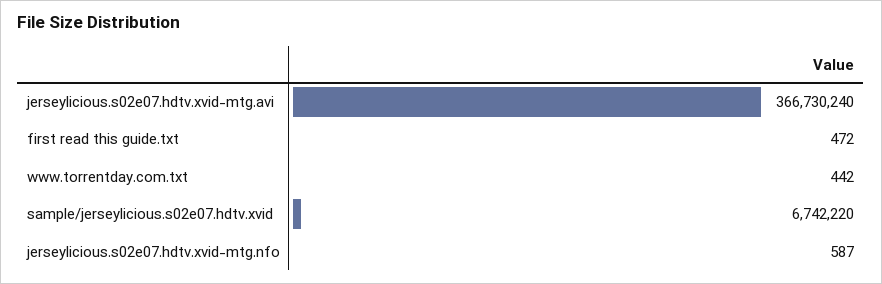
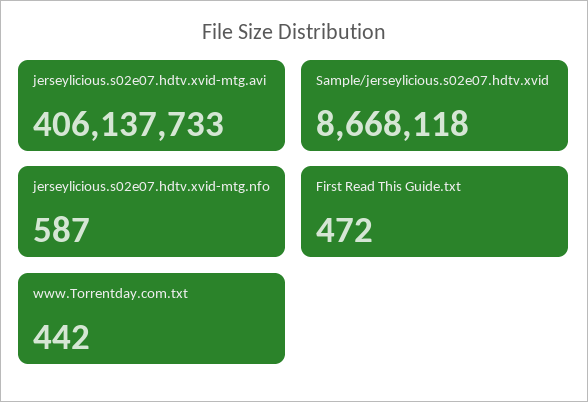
jerseylicious.s02e07.hdtv.xvid-mtg.avi: 366730240 -> 406137733
sample/jerseylicious.s02e07.hdtv.xvid: 6742220 -> 8668118

